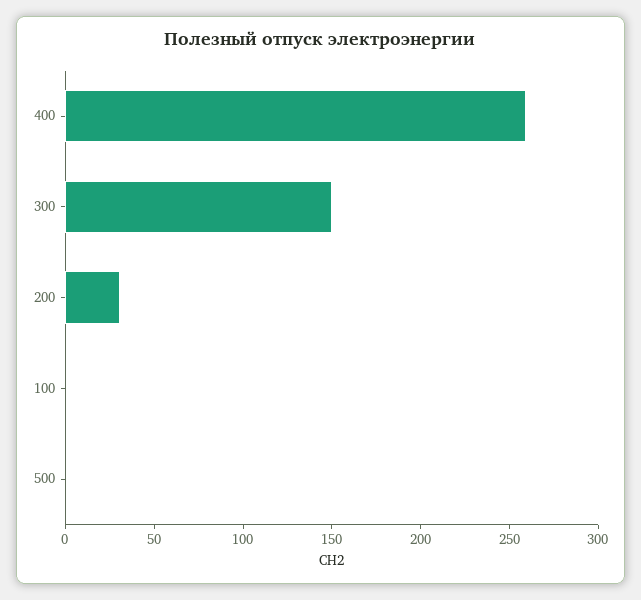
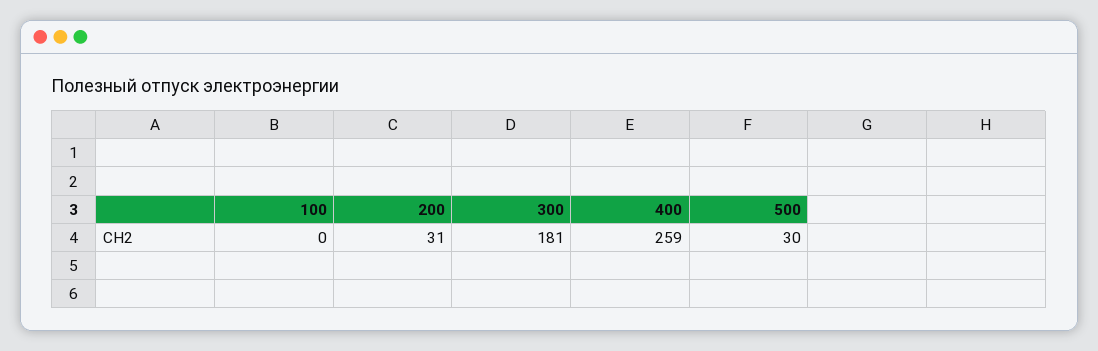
300: 150 -> 181
500: 0 -> 30

